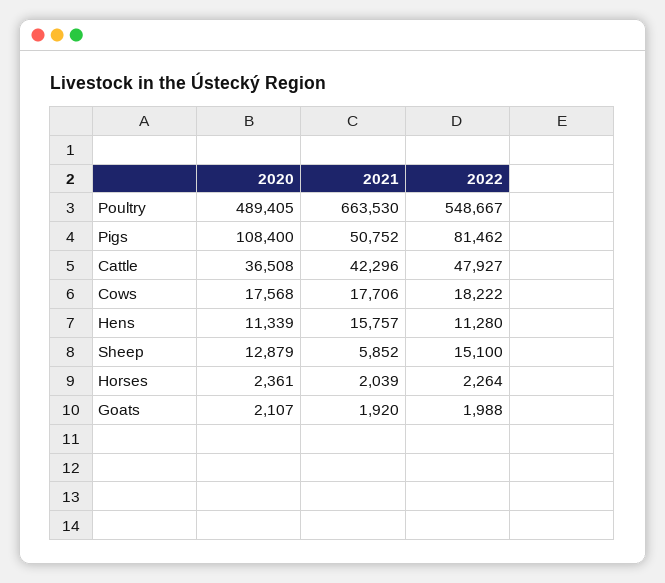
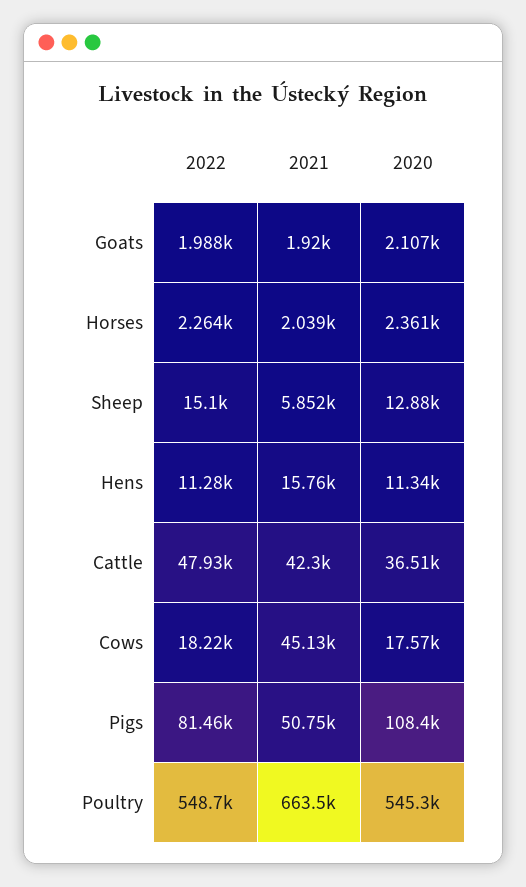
2020, Poultry: 489405 -> 545300
2021, Cows: 17706 -> 45130

